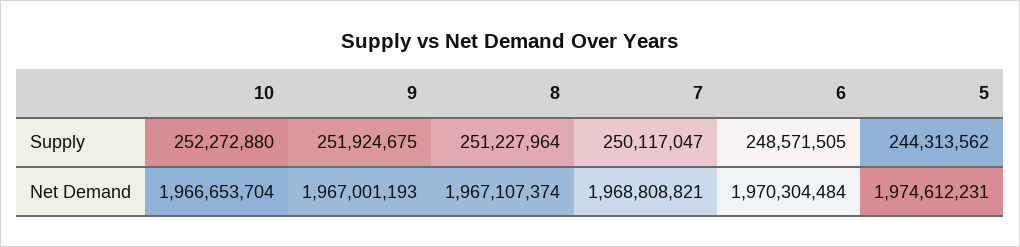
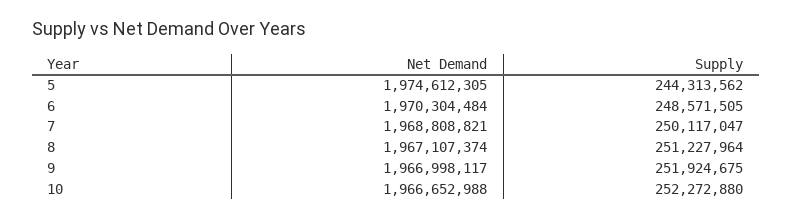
10, Net Demand: 1966653704 -> 1966652988
9, Net Demand: 1967001193 -> 1966998117
5, Net Demand: 1974612231 -> 1974612305

